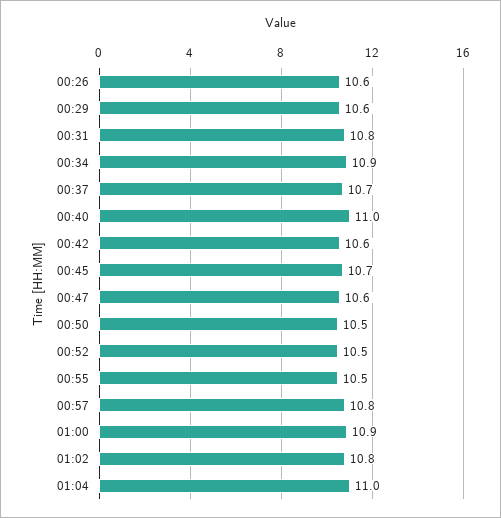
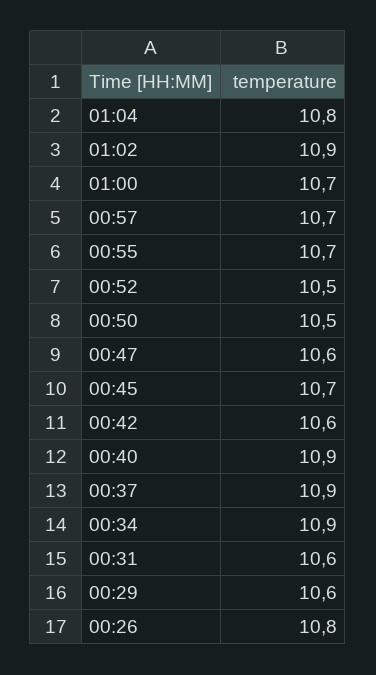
00:26: 10.6 -> 10.8
00:31: 10.8 -> 10.6
00:37: 10.7 -> 10.9
00:40: 11 -> 10.9
00:55: 10.5 -> 10.7
00:57: 10.8 -> 10.7
01:00: 10.9 -> 10.7
01:02: 10.8 -> 10.9
01:04: 11 -> 10.8

